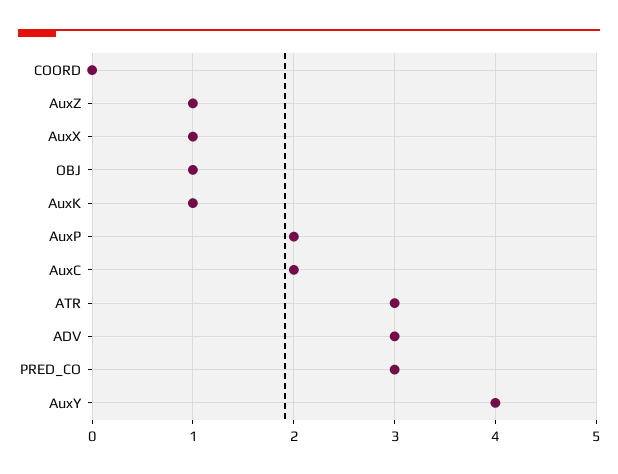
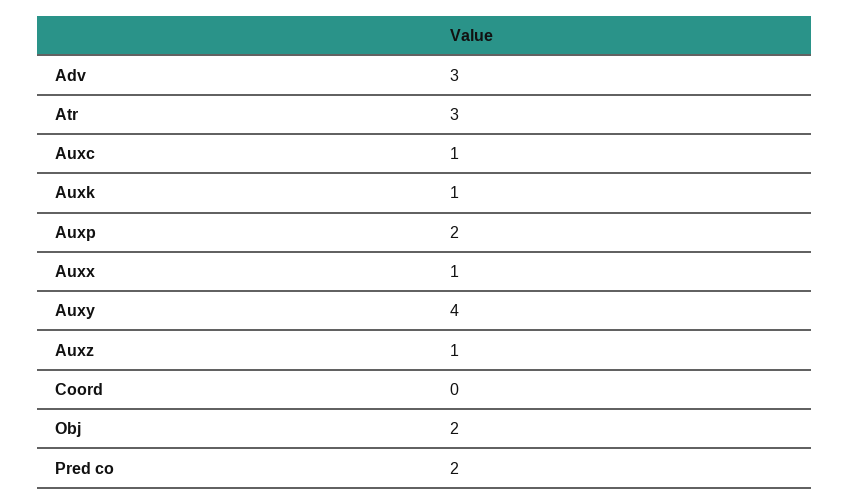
OBJ: 1 -> 2
AuxC: 2 -> 1
PRED_CO: 3 -> 2

